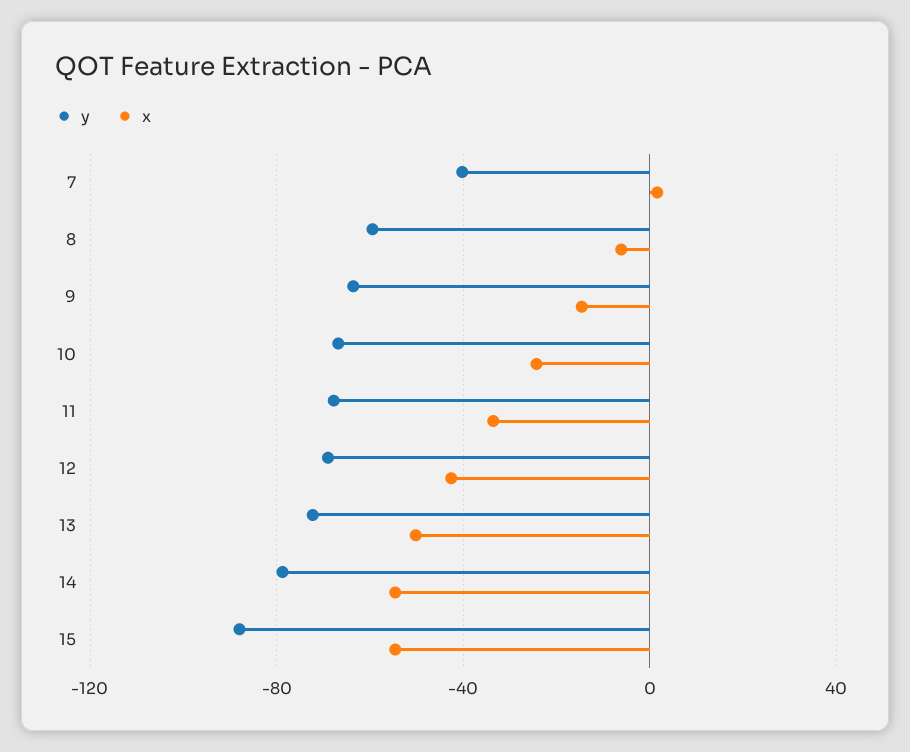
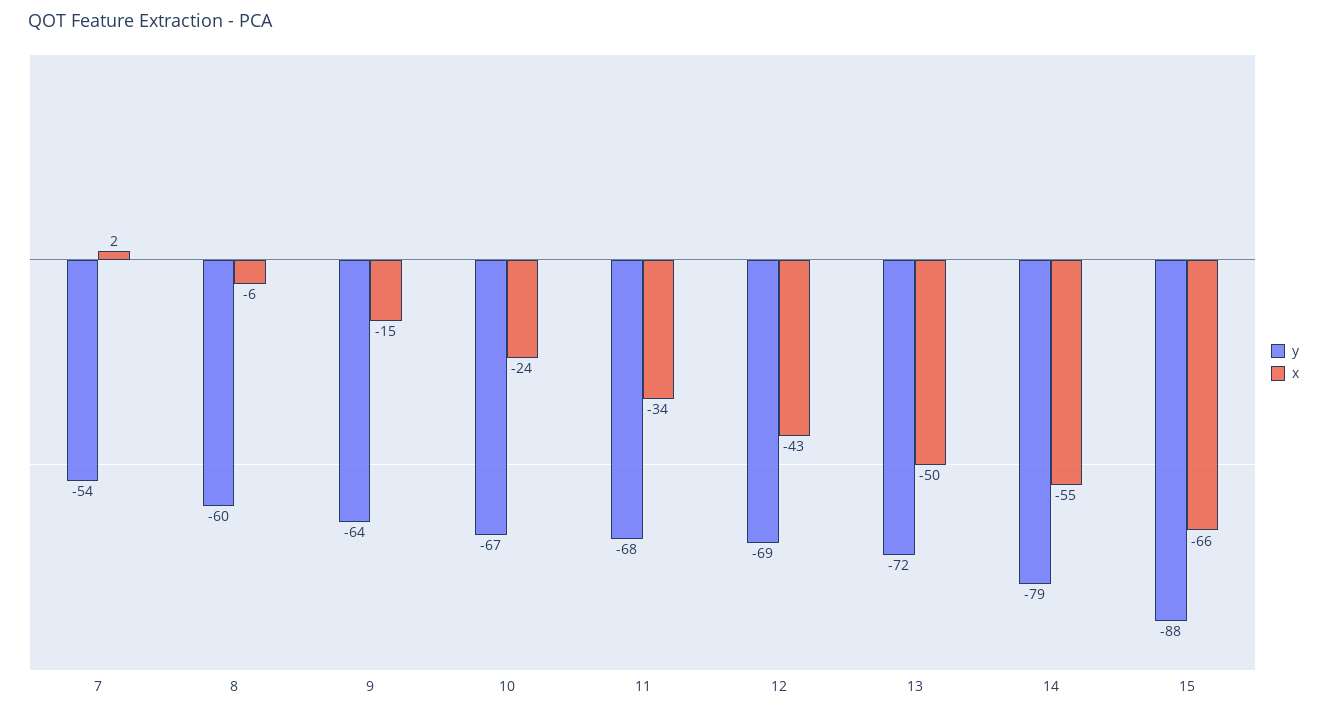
y, 7: -40 -> -54
x, 15: -55 -> -66

